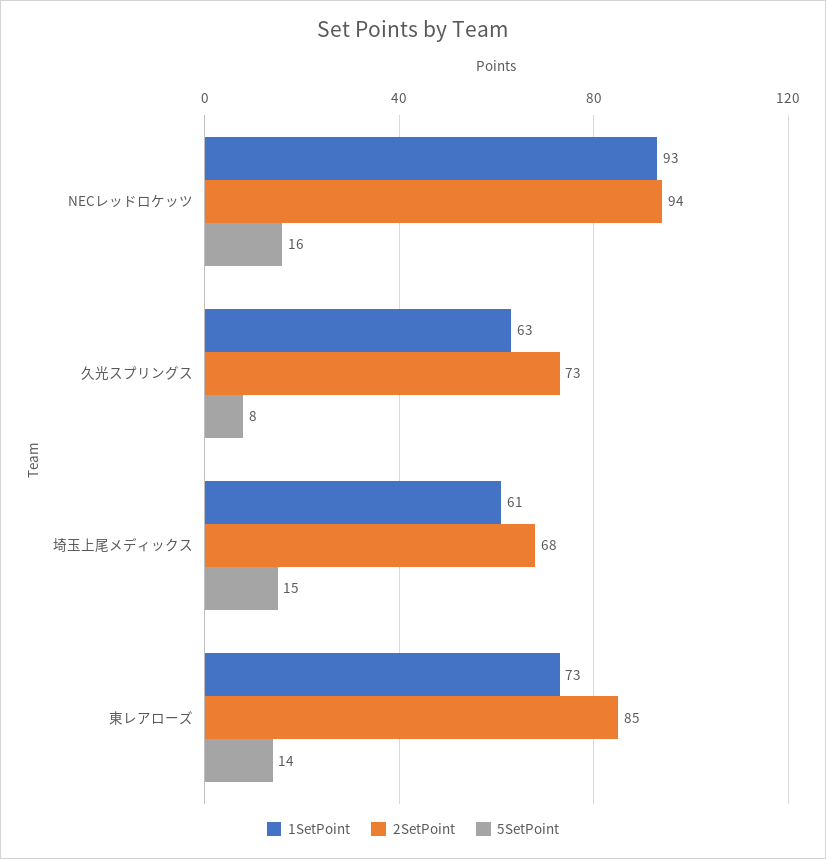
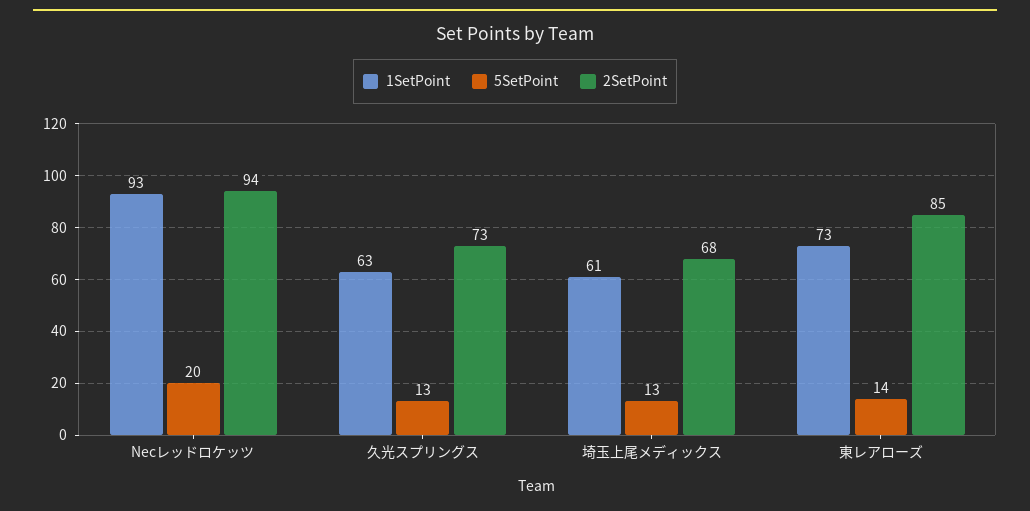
5SetPoint, NECレッドロケッツ: 16 -> 20
5SetPoint, 久光スプリングス: 8 -> 13
5SetPoint, 埼玉上尾メディックス: 15 -> 13

